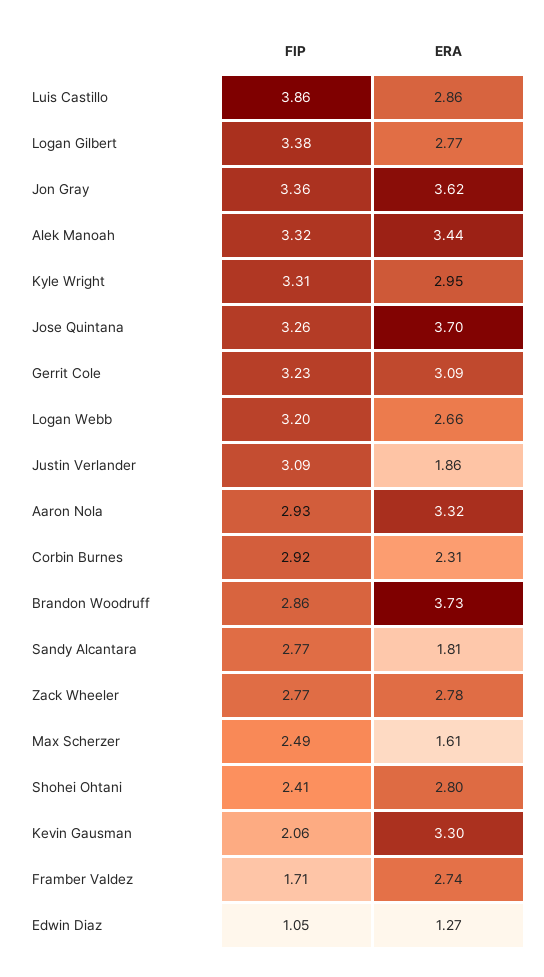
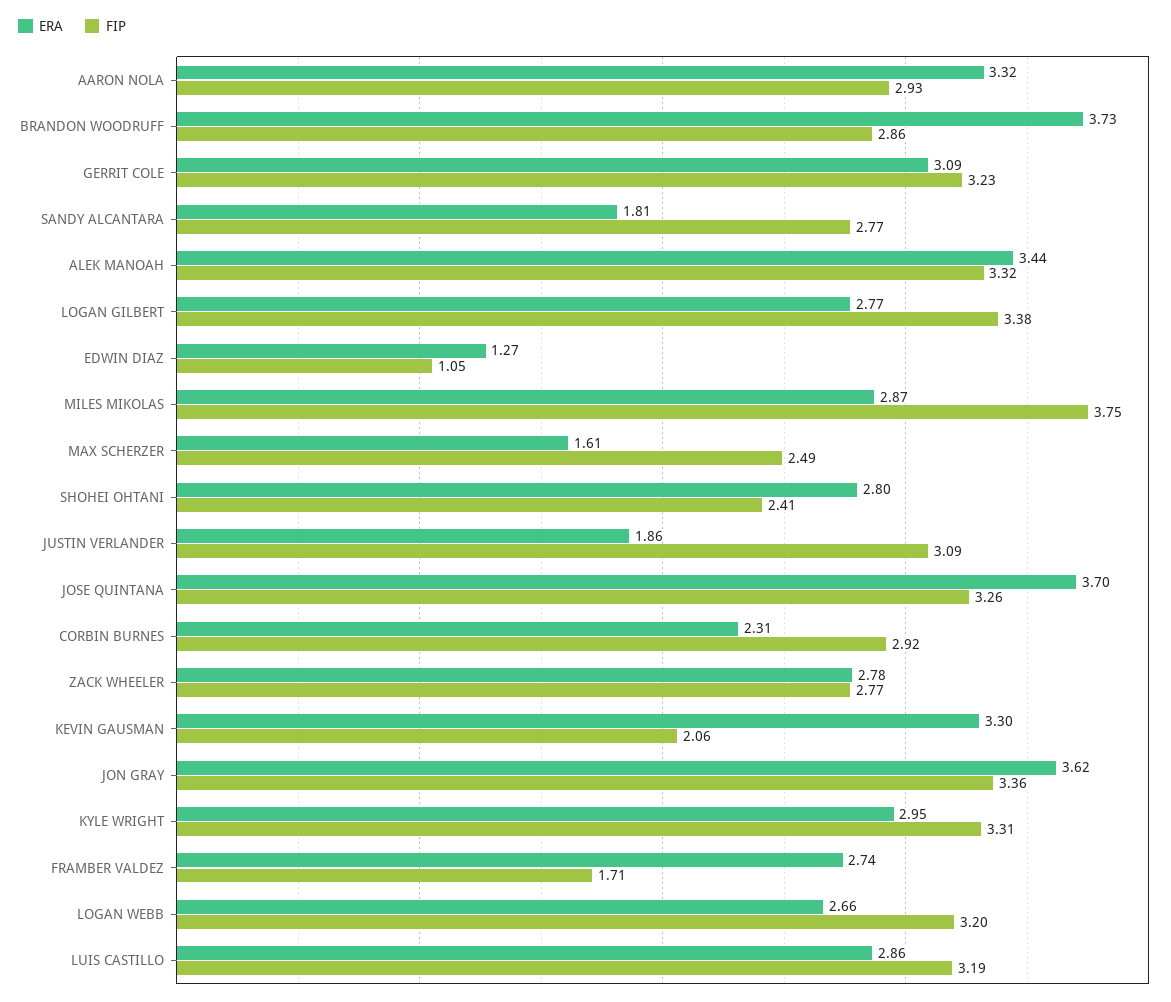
FIP, Luis Castillo: 3.86 -> 3.19
ERA, MILES MIKOLAS: none -> 2.87
FIP, MILES MIKOLAS: none -> 3.75

